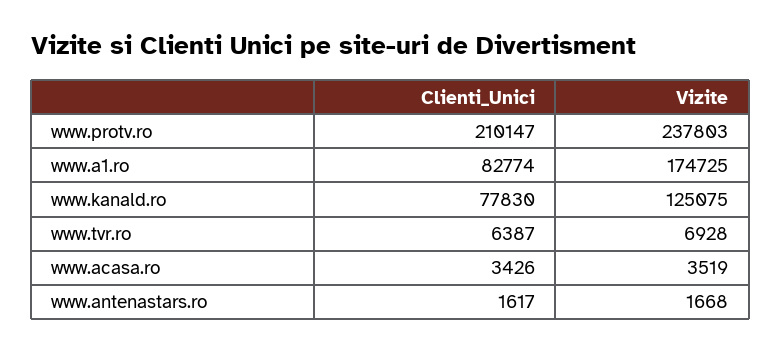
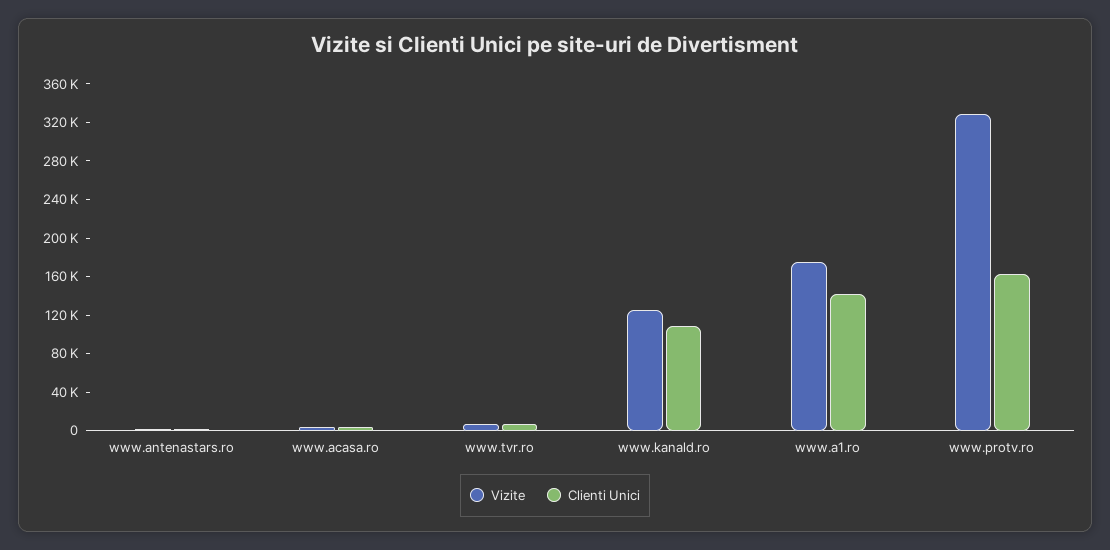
Clienti_Unici, www.protv.ro: 210147 -> 160000
Vizite, www.protv.ro: 237803 -> 330000
Clienti_Unici, www.a1.ro: 82774 -> 140000
Clienti_Unici, www.kanald.ro: 77830 -> 110000

